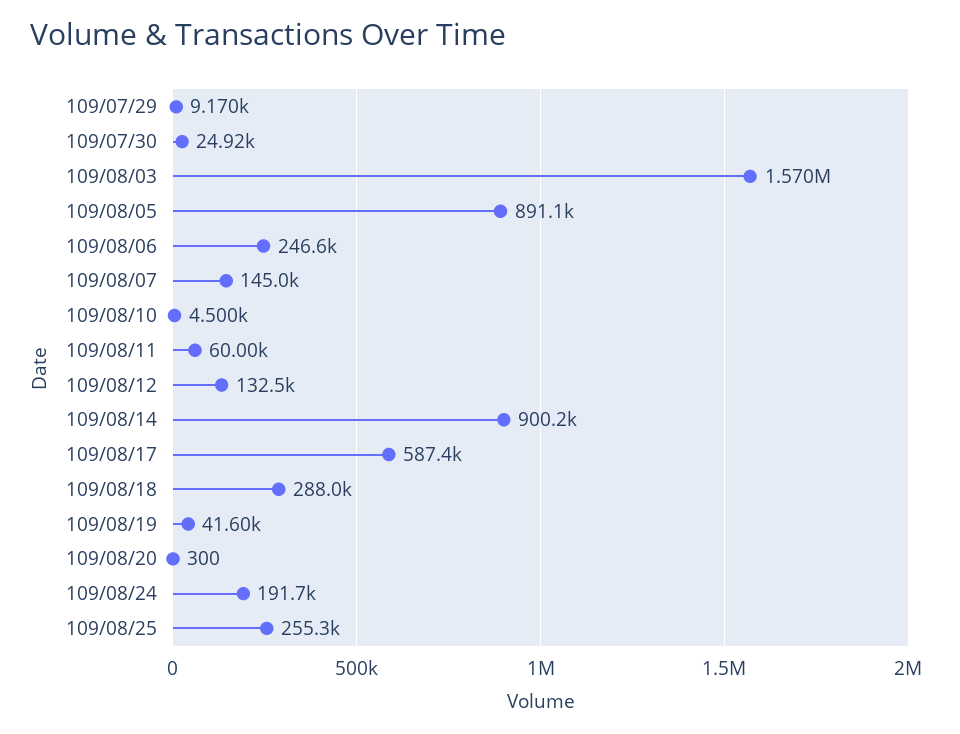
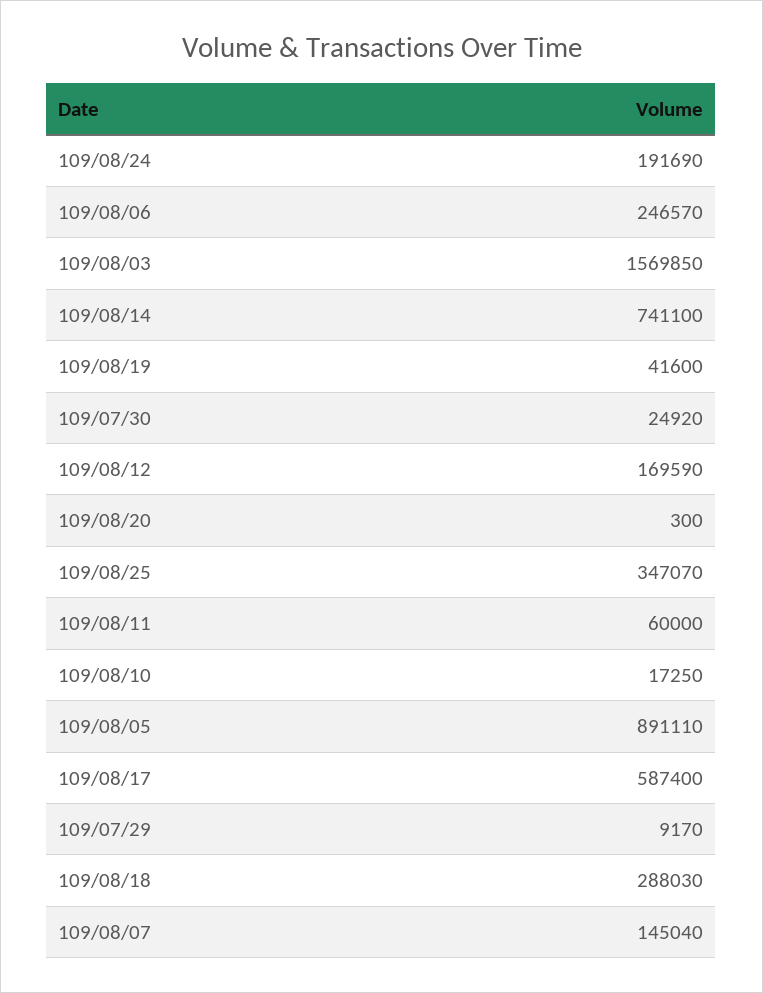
109/08/10: 4500 -> 17250
109/08/12: 132500 -> 169590
109/08/14: 900200 -> 741100
109/08/25: 255300 -> 347070

